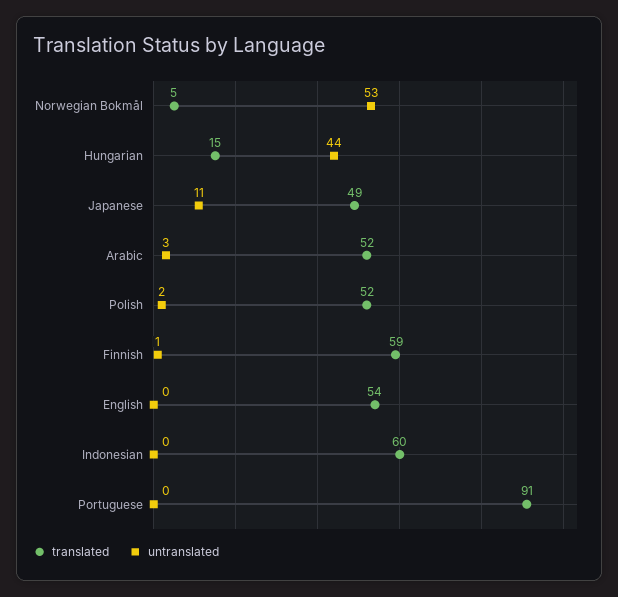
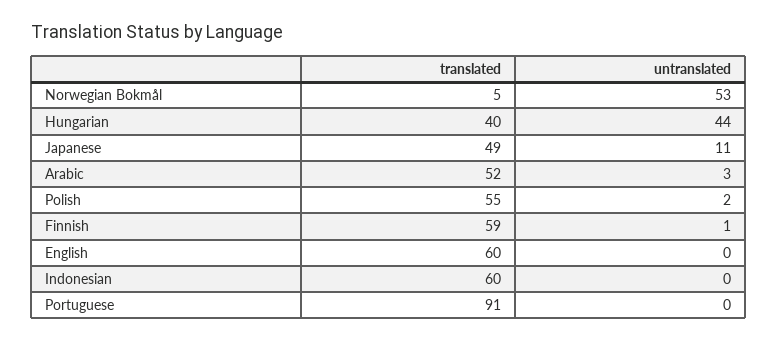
translated, Hungarian: 15 -> 40
translated, Polish: 52 -> 55
translated, English: 54 -> 60

